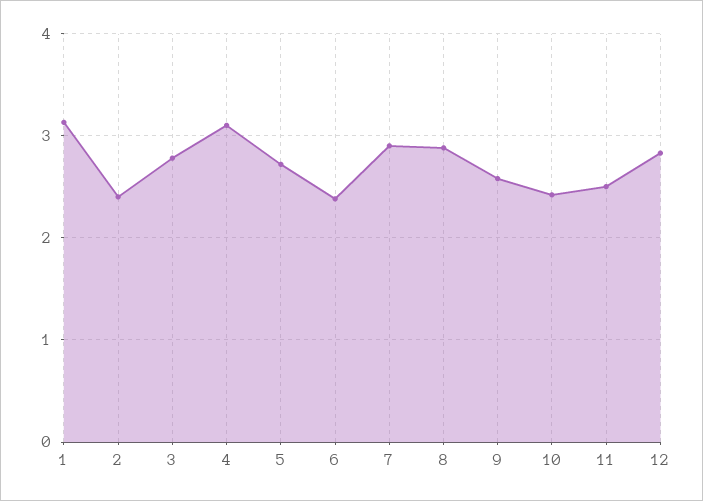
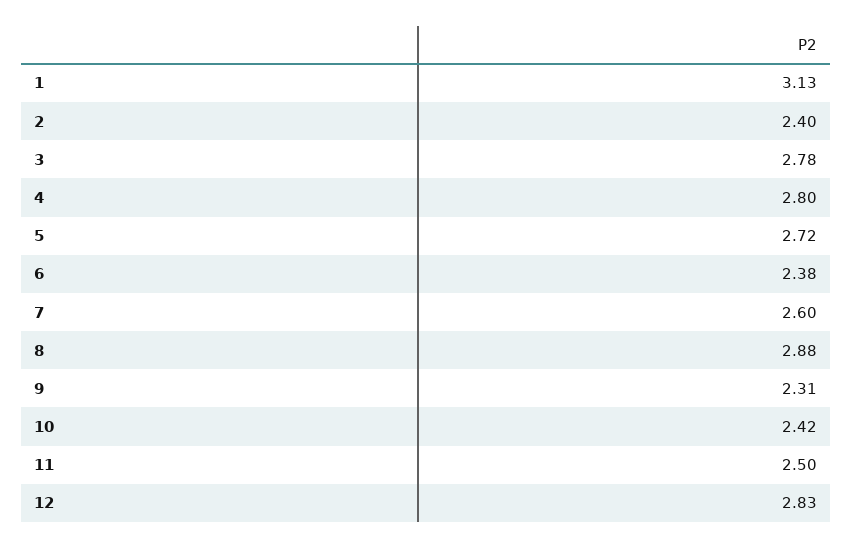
4: 3.1 -> 2.8
7: 2.9 -> 2.6
9: 2.6 -> 2.31

